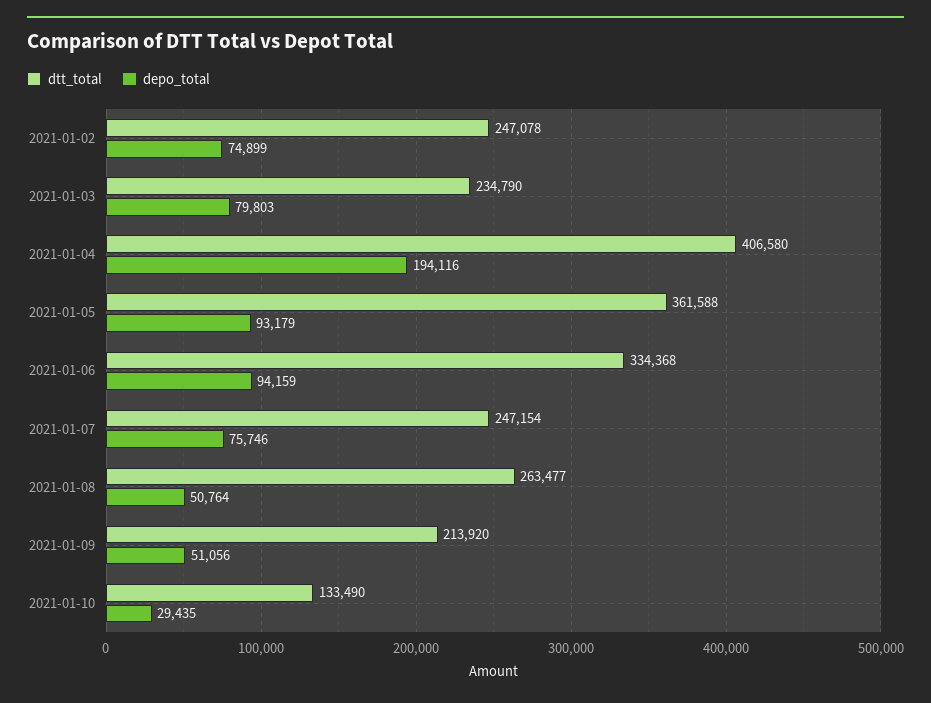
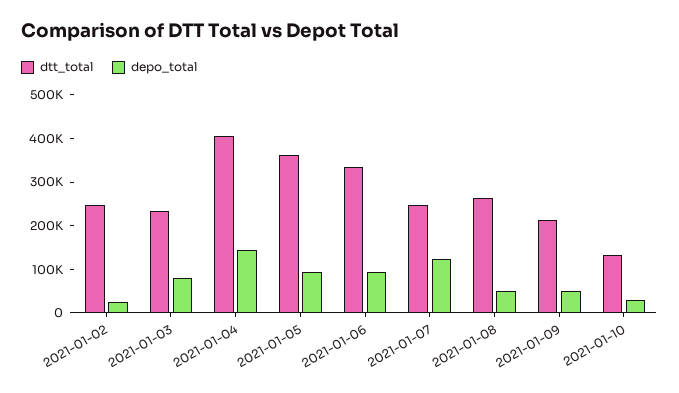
depo_total, 2021-01-02: 74899 -> 20000
depo_total, 2021-01-04: 194116 -> 140000
depo_total, 2021-01-07: 75746 -> 120000

